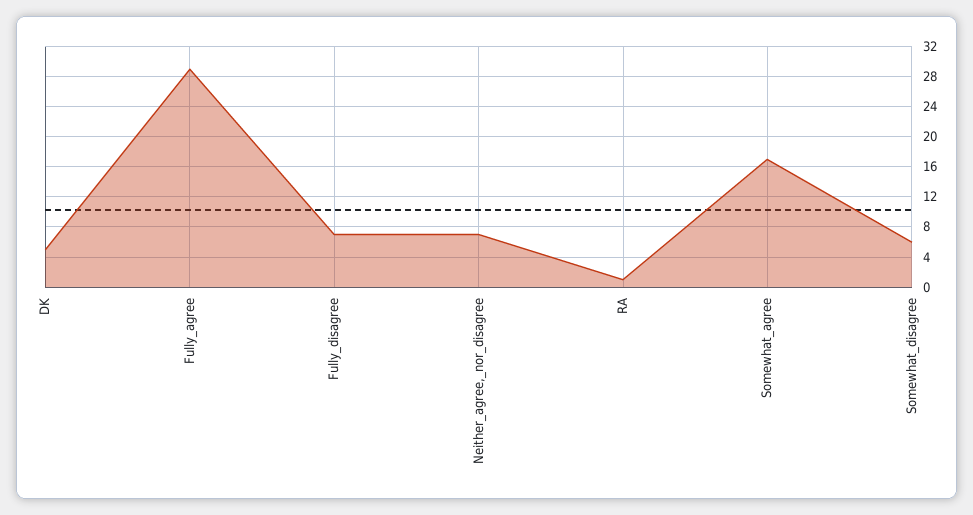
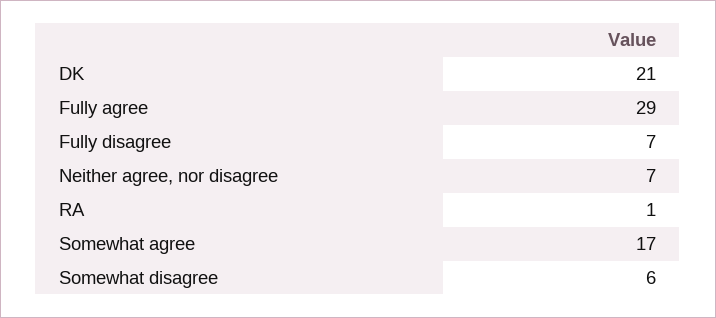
DK: 5 -> 21

